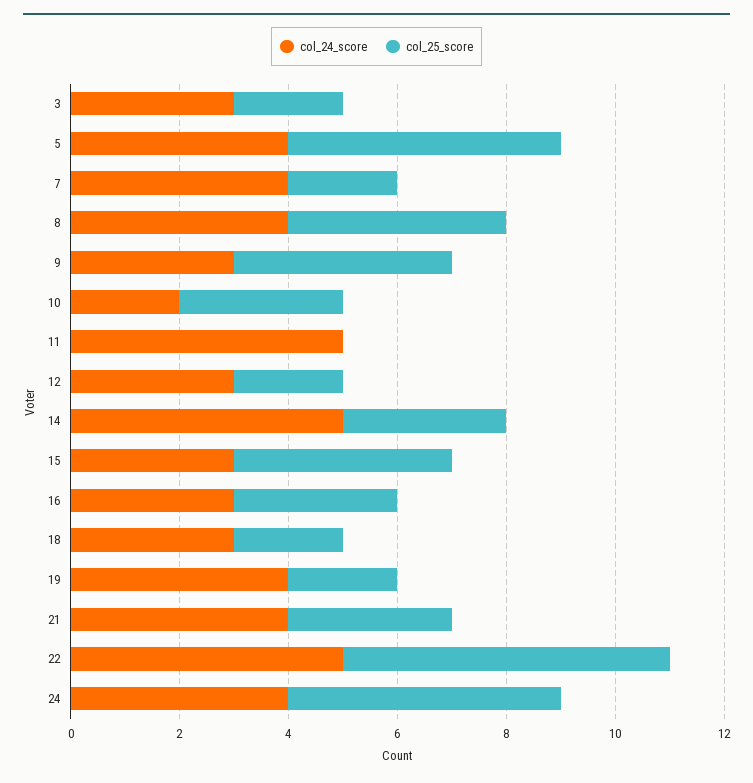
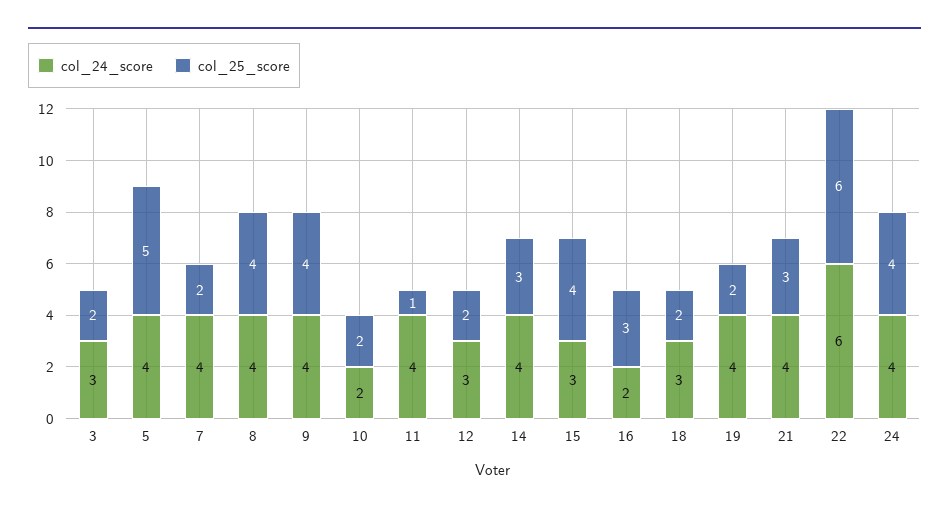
col_24_score, 9: 3 -> 4
col_25_score, 10: 3 -> 2
col_24_score, 11: 5 -> 4
col_25_score, 11: 0 -> 1
col_24_score, 14: 5 -> 4
col_24_score, 16: 3 -> 2
col_24_score, 22: 5 -> 6
col_25_score, 24: 5 -> 4

